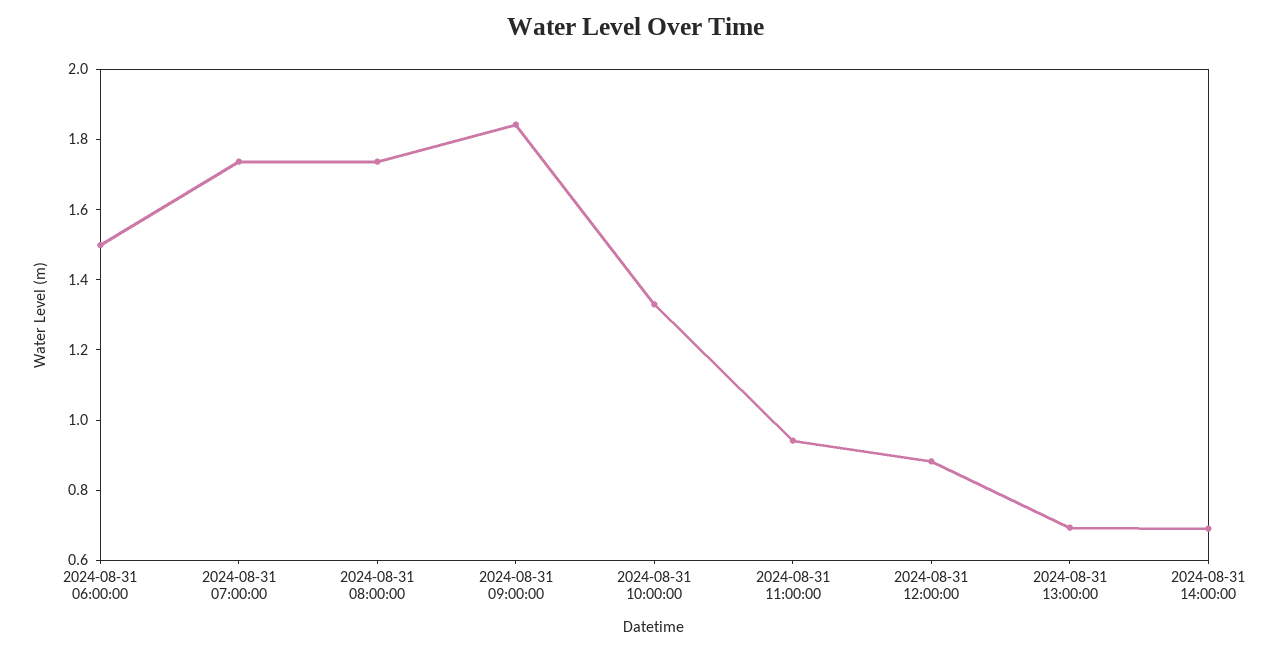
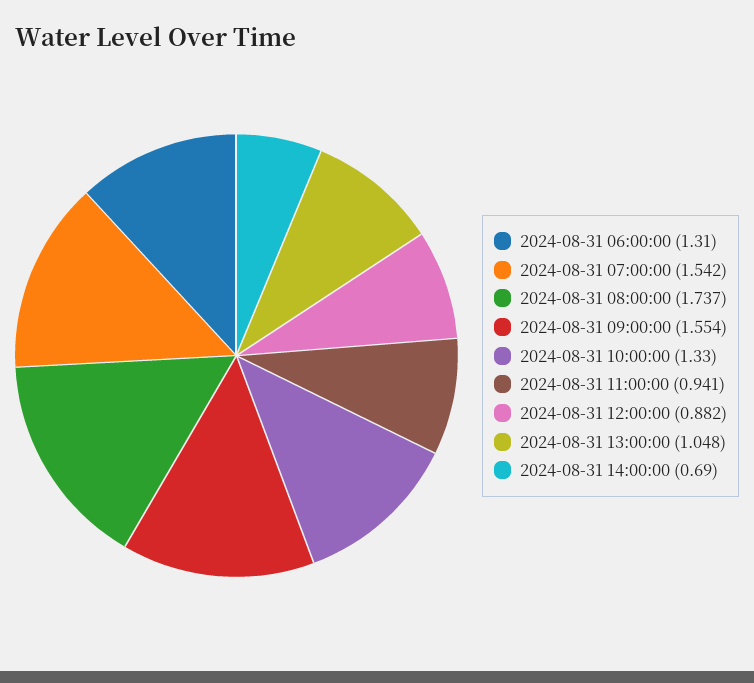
2024-08-31 06:00:00: 1.5 -> 1.31
2024-08-31 07:00:00: 1.75 -> 1.542
2024-08-31 09:00:00: 1.85 -> 1.554
2024-08-31 13:00:00: 0.7 -> 1.048

